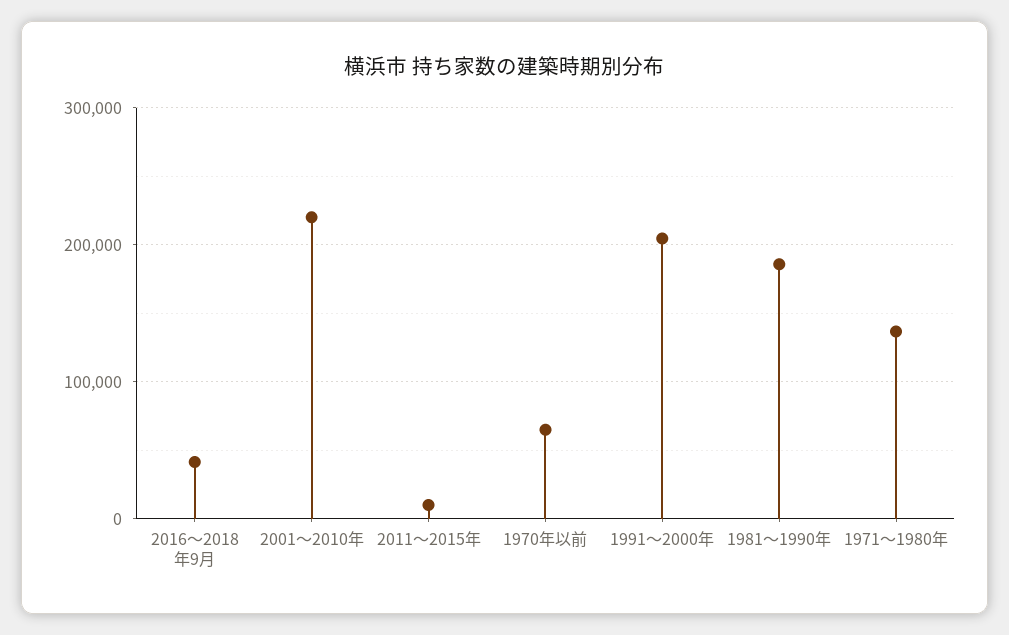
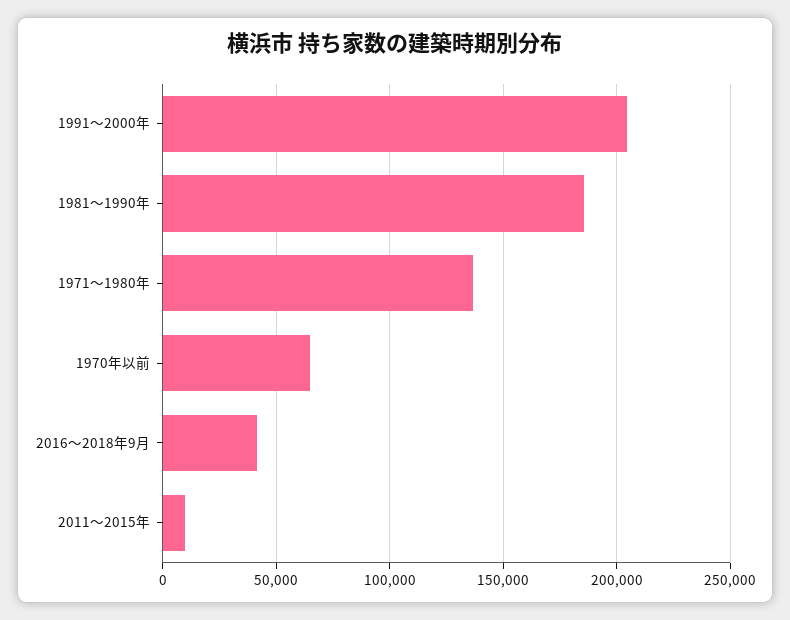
2001～2010年: 220000 -> none

